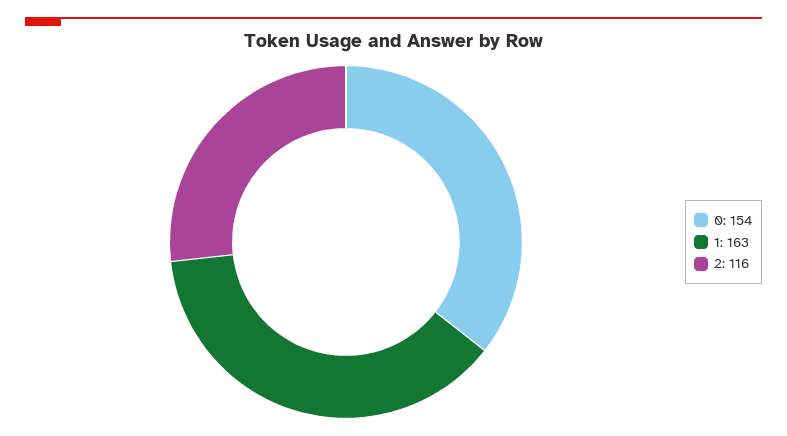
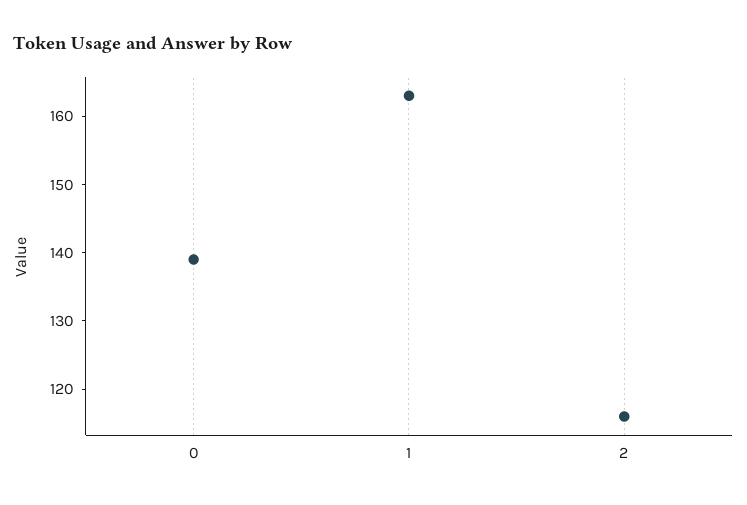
0: 154 -> 140

